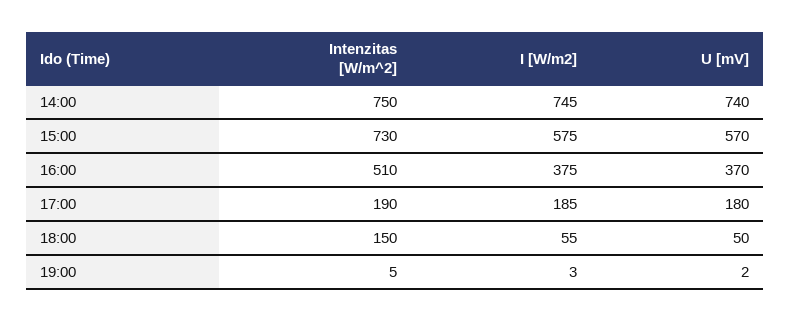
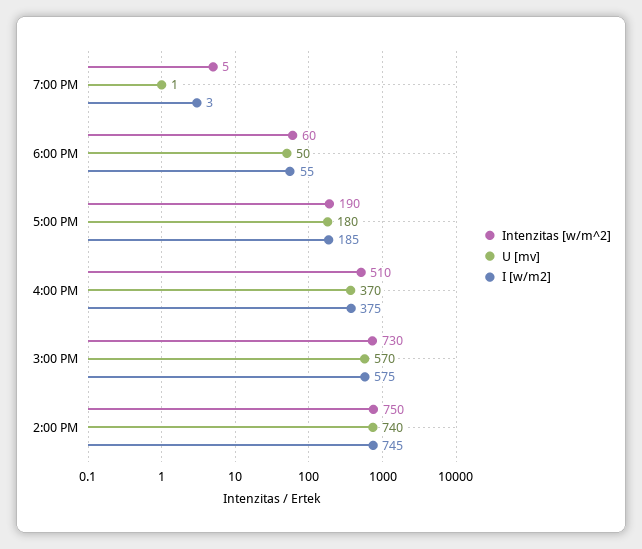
Intenzitas [W/m^2], 18:00: 150 -> 60
U [mV], 19:00: 2 -> 1

